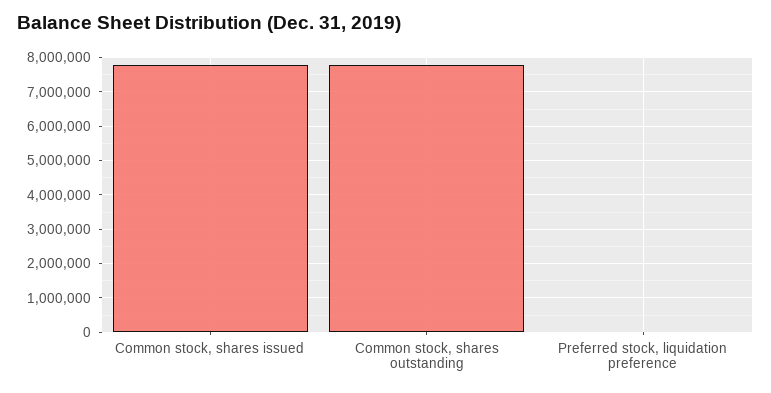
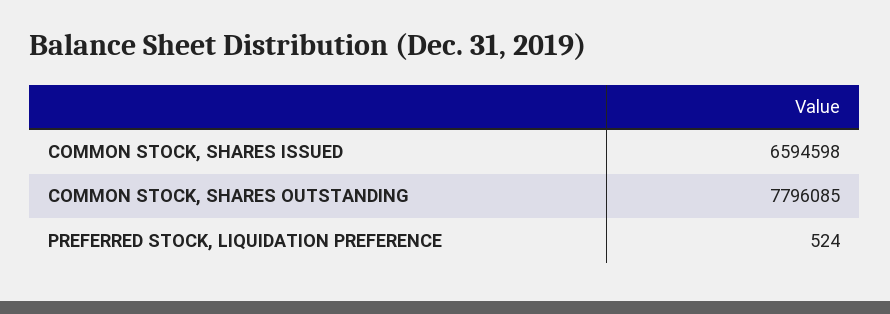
Common stock, shares issued: 7800000 -> 6594598

